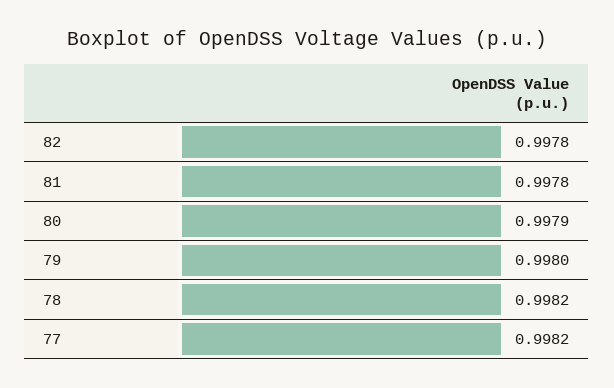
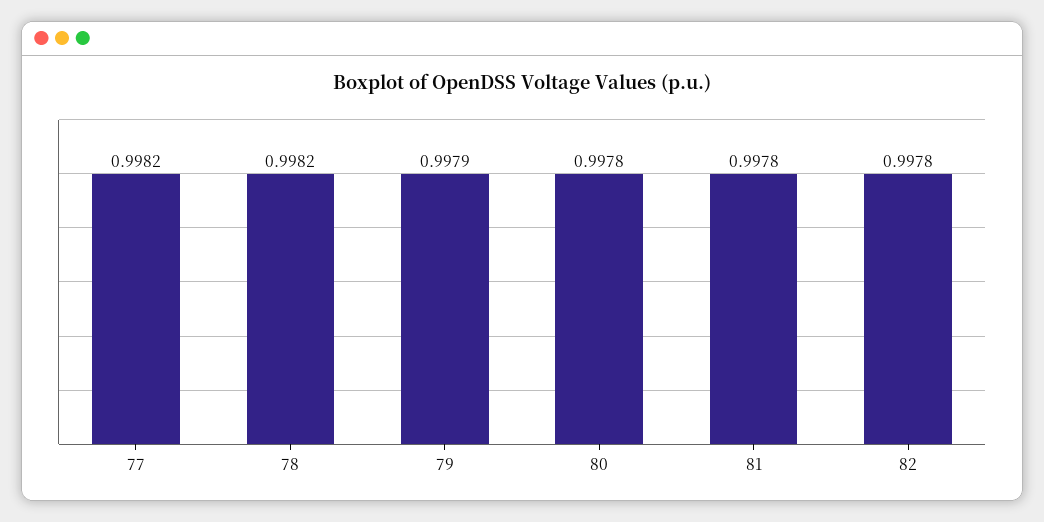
80: 0.9979 -> 0.9978
79: 0.998 -> 0.9979

